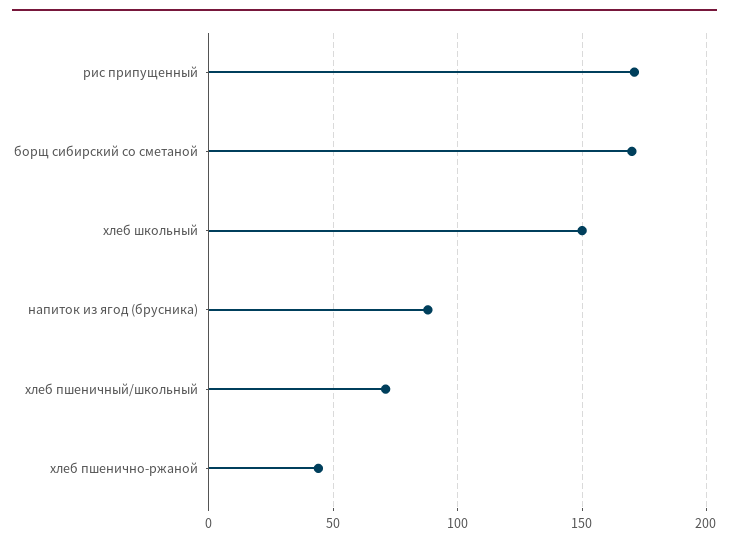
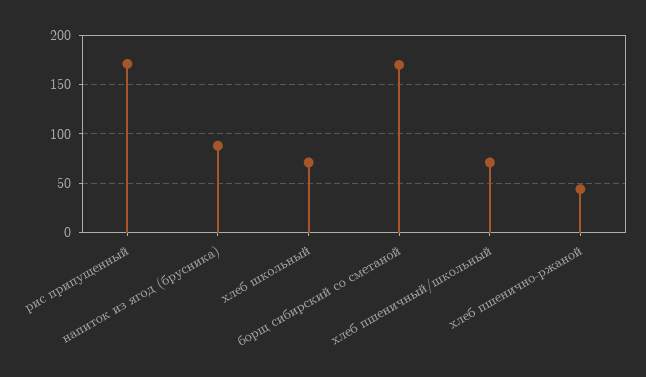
хлеб школьный: 150 -> 70

